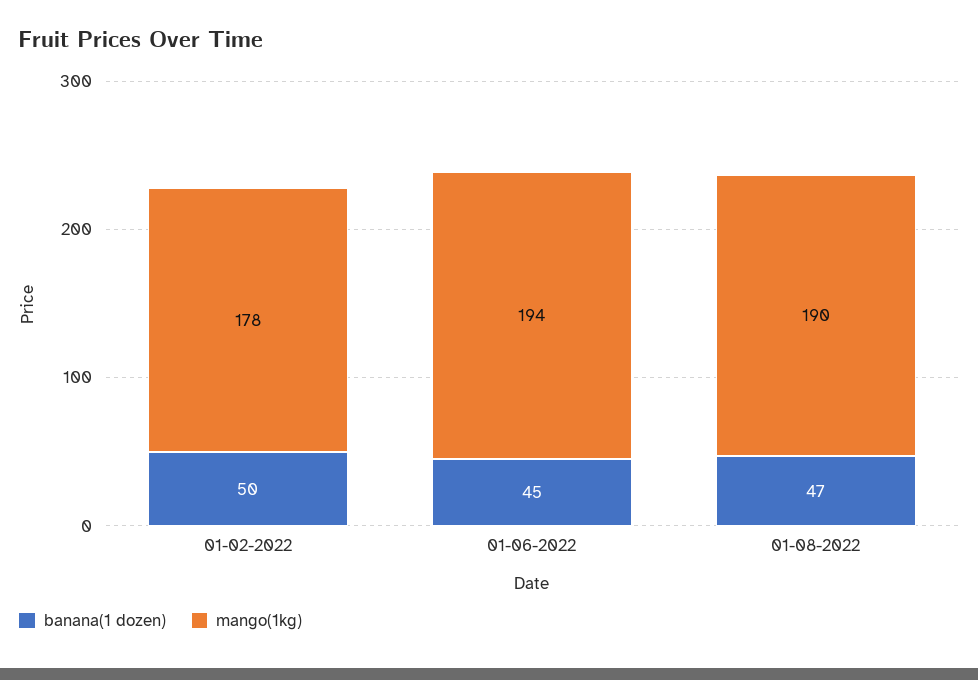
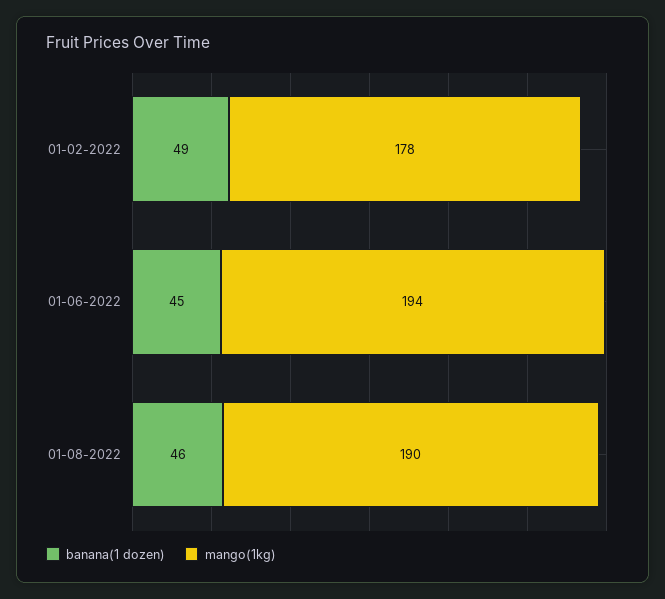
banana(1 dozen), 01-02-2022: 50 -> 49
banana(1 dozen), 01-08-2022: 47 -> 46

